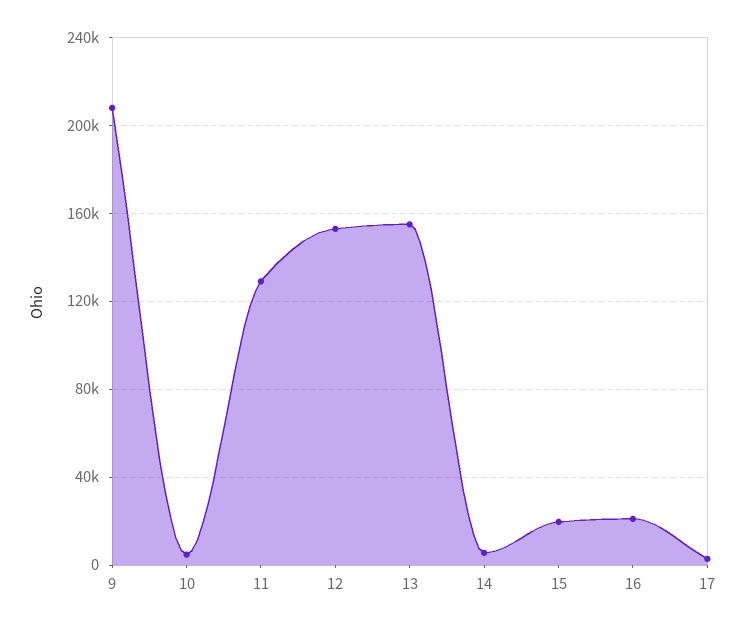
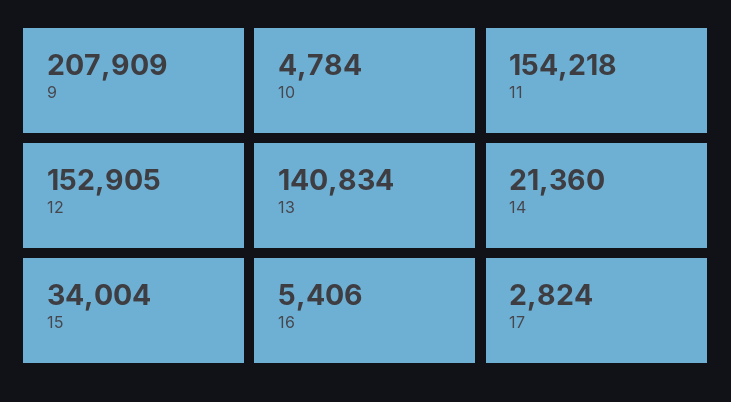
11: 130000 -> 154218
13: 155000 -> 140834
14: 5000 -> 21360
15: 20000 -> 34004
16: 20000 -> 5406

